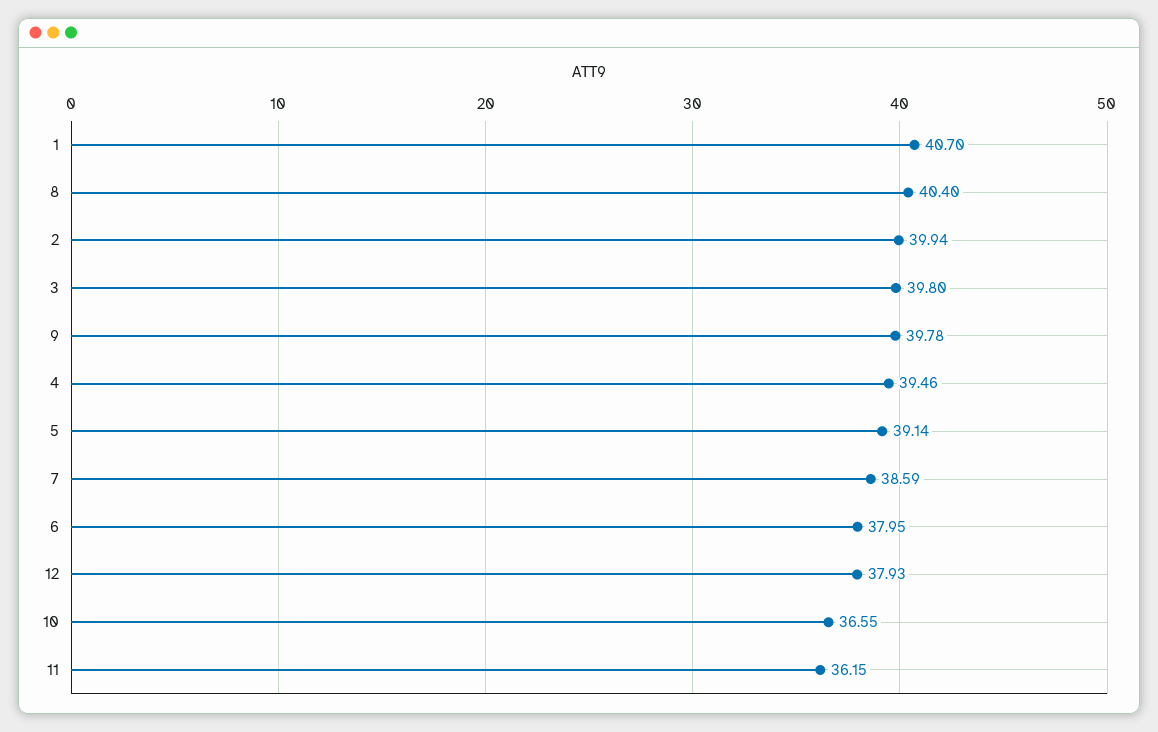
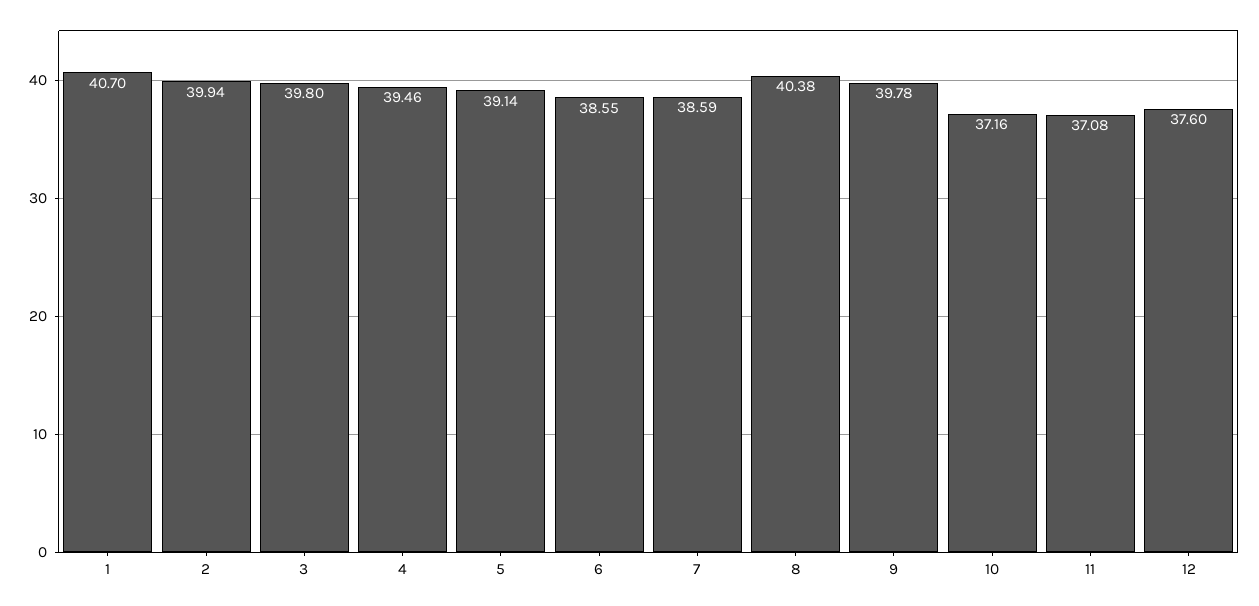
8: 40.4 -> 40.38
6: 37.95 -> 38.55
12: 37.93 -> 37.6
10: 36.55 -> 37.16
11: 36.15 -> 37.08

